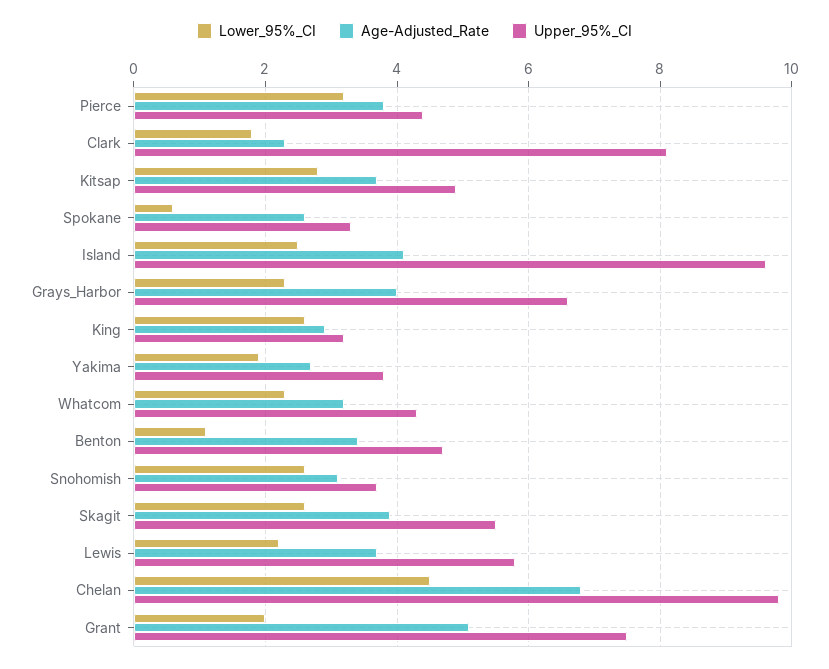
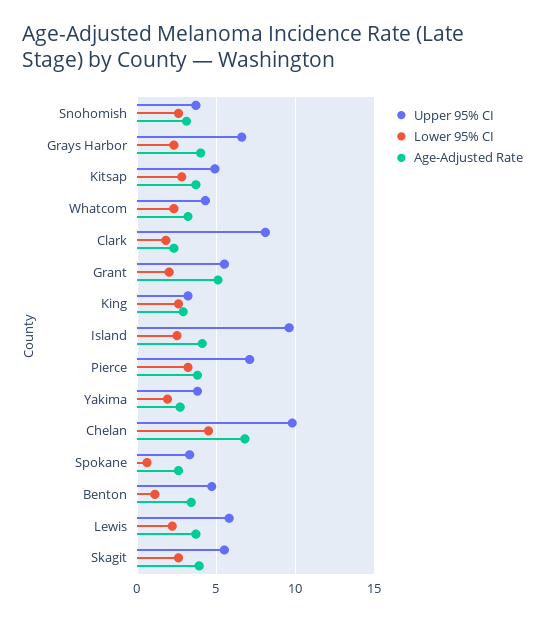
Upper_95%_CI, Pierce: 4.5 -> 7
Upper_95%_CI, Grant: 7.5 -> 5.5

